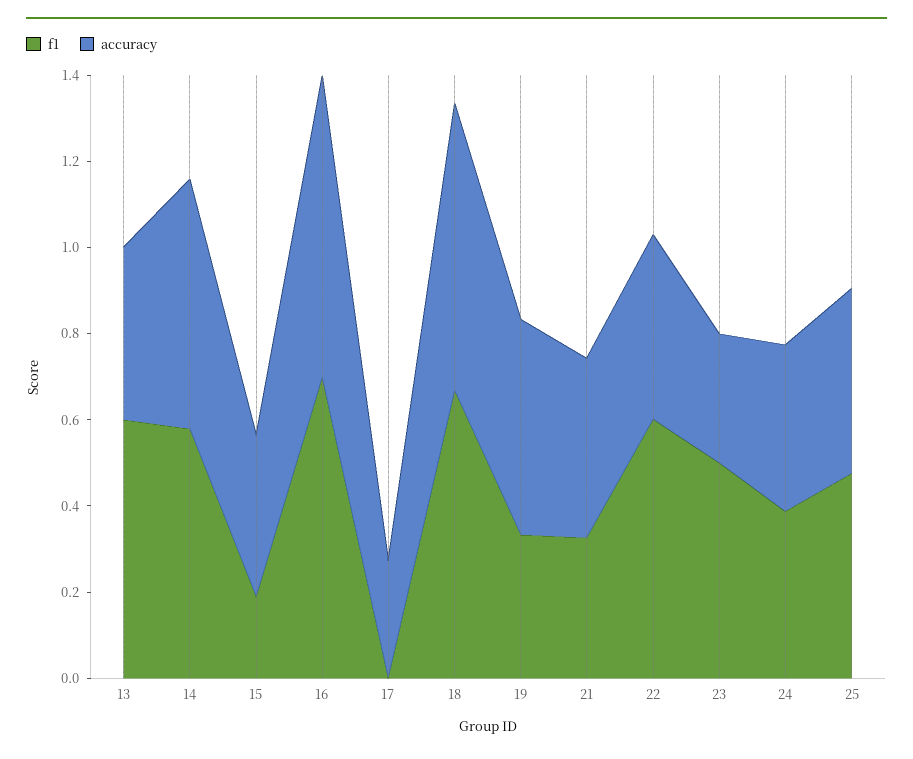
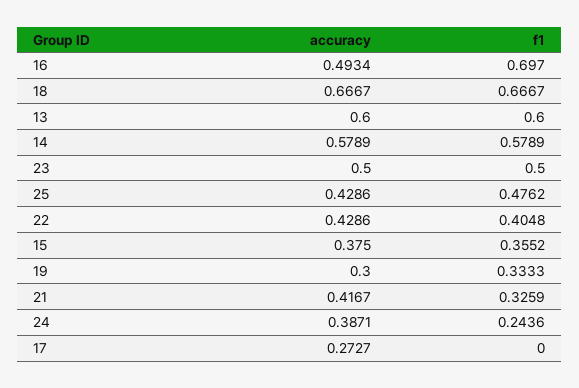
accuracy, 13: 0.4 -> 0.6
f1, 15: 0.2 -> 0.3552
accuracy, 16: 0.7 -> 0.4934
accuracy, 19: 0.5 -> 0.3
f1, 22: 0.6 -> 0.4048
accuracy, 23: 0.3 -> 0.5
f1, 24: 0.4 -> 0.2436

